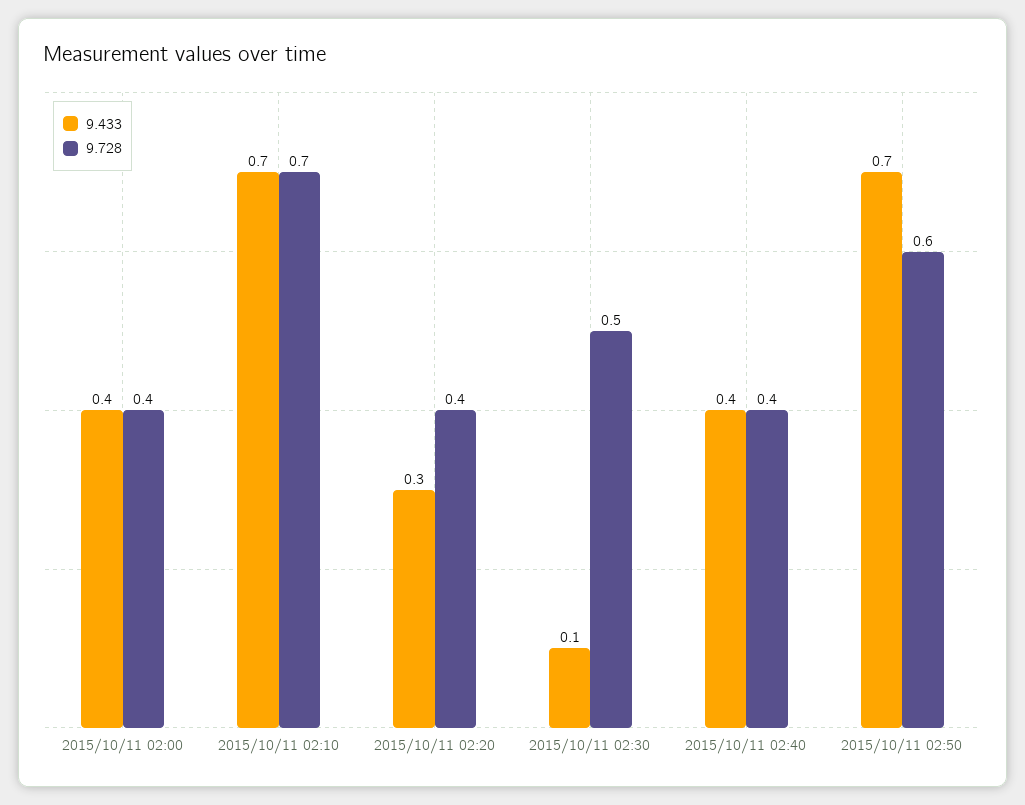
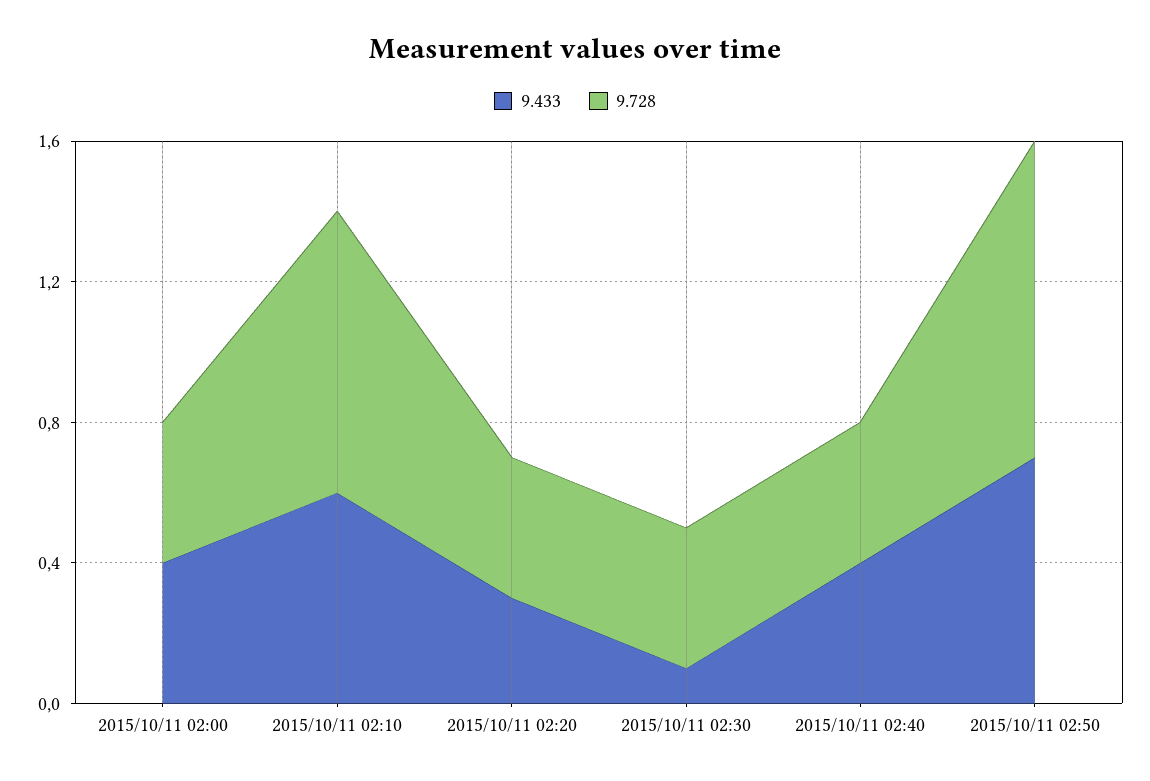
9.433, 2015/10/11 02:10: 0.7 -> 0.6
9.728, 2015/10/11 02:10: 0.7 -> 0.8
9.728, 2015/10/11 02:30: 0.5 -> 0.4
9.728, 2015/10/11 02:50: 0.6 -> 0.9

